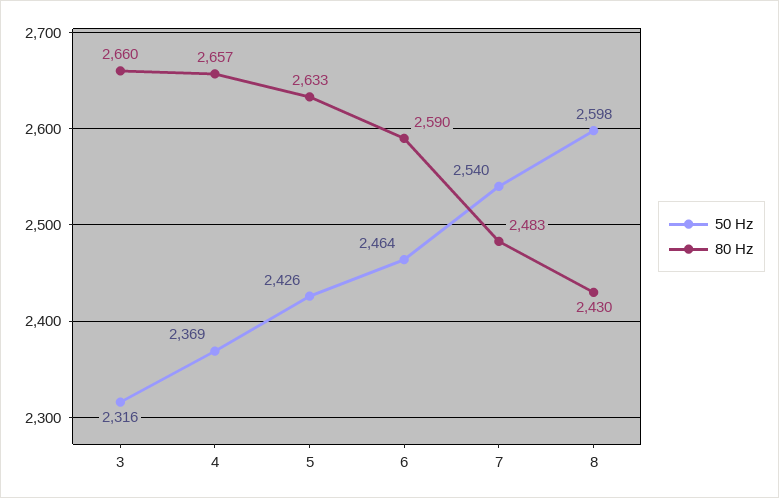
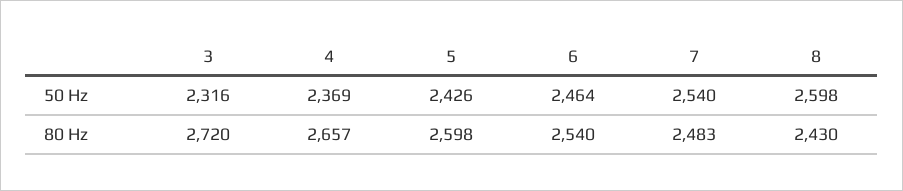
80 Hz, 3: 2660 -> 2720
80 Hz, 5: 2633 -> 2598
80 Hz, 6: 2590 -> 2540

